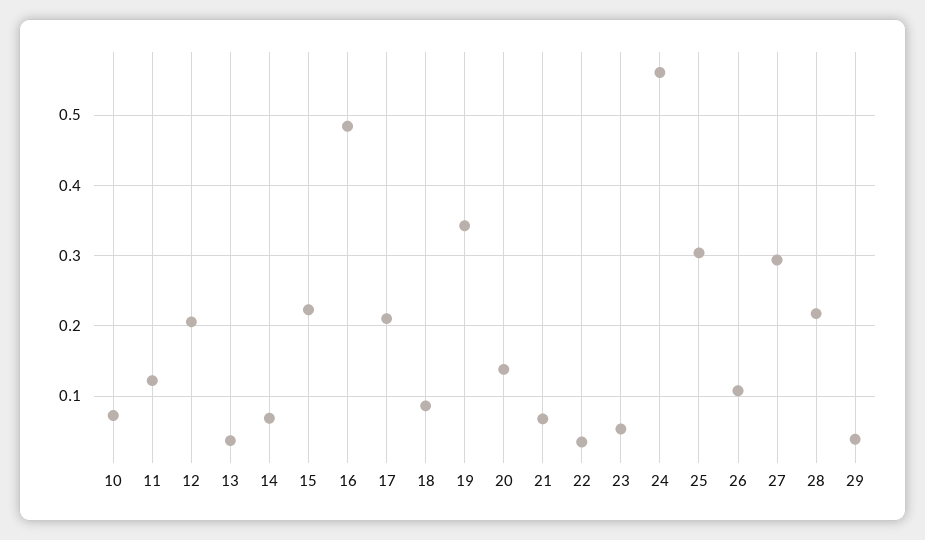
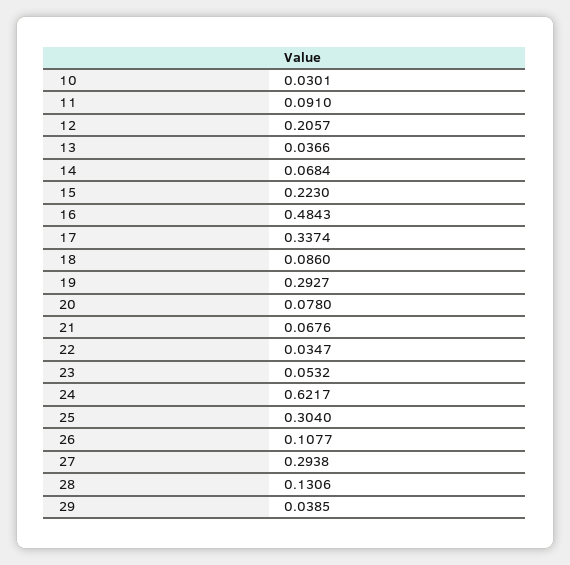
10: 0.07 -> 0.0301
11: 0.12 -> 0.091
17: 0.21 -> 0.3374
19: 0.34 -> 0.2927
20: 0.14 -> 0.078
24: 0.56 -> 0.6217
28: 0.22 -> 0.1306

